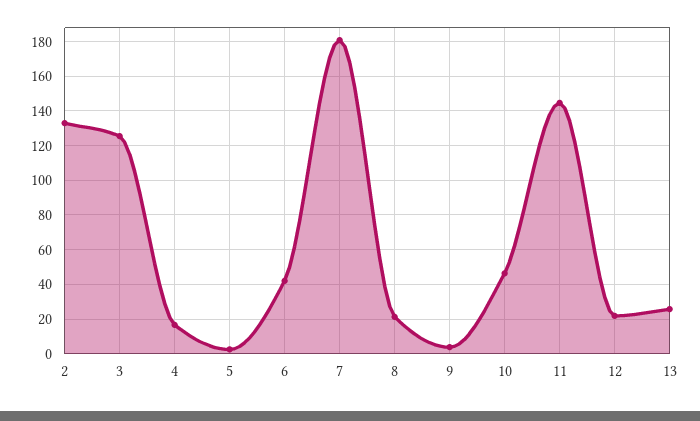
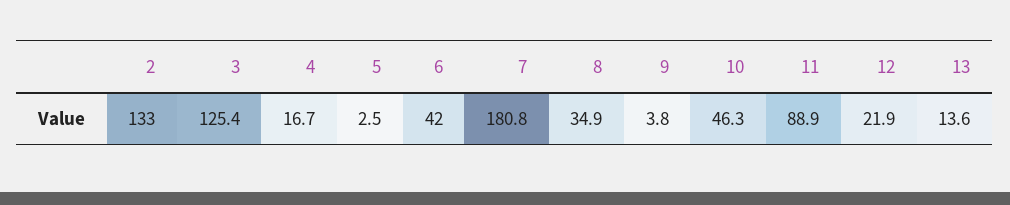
8: 20 -> 34.9
11: 145 -> 88.9
13: 25 -> 13.6

